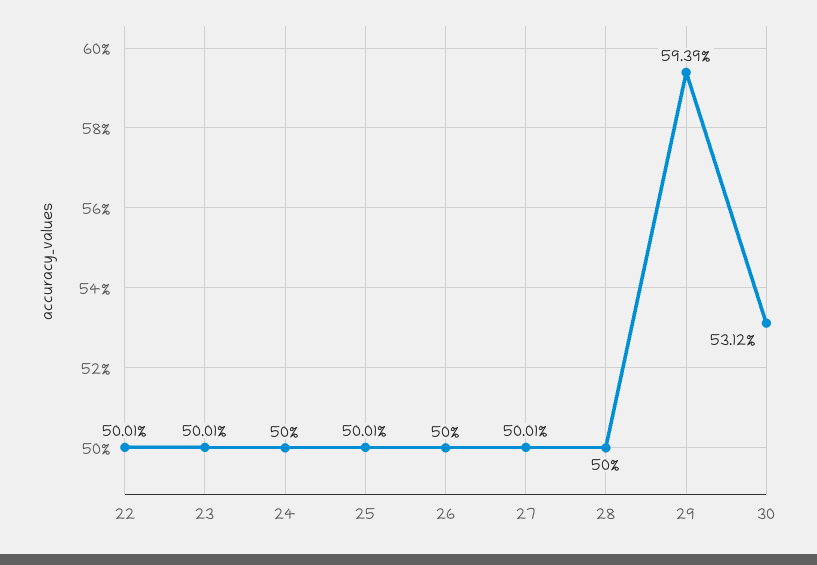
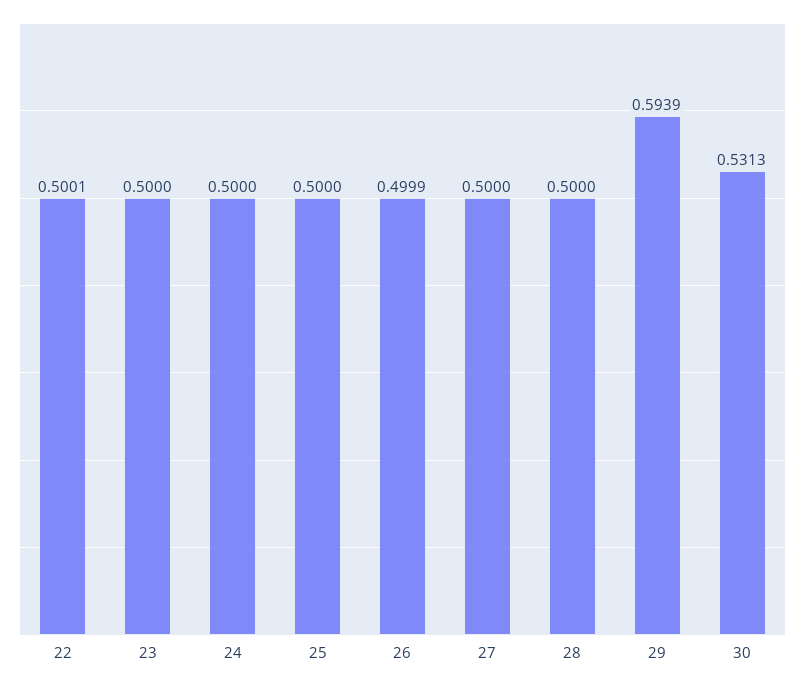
23: 0.5001 -> 0.5
25: 0.5001 -> 0.5
26: 0.5 -> 0.4999
27: 0.5001 -> 0.5
30: 0.5312 -> 0.5313

